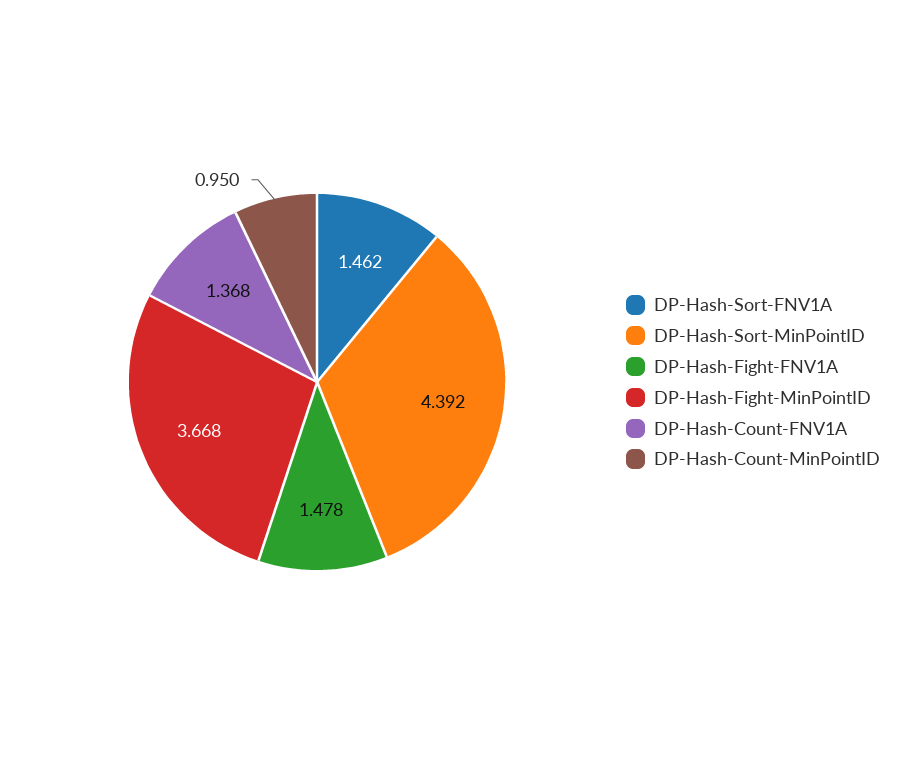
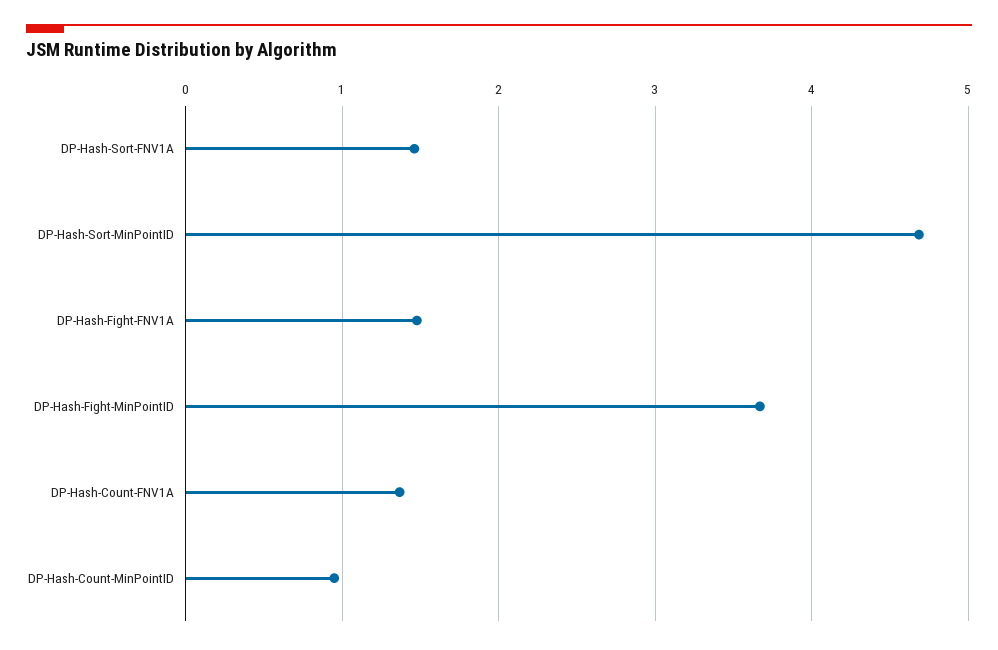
DP-Hash-Sort-MinPointID: 4.392 -> 4.7

